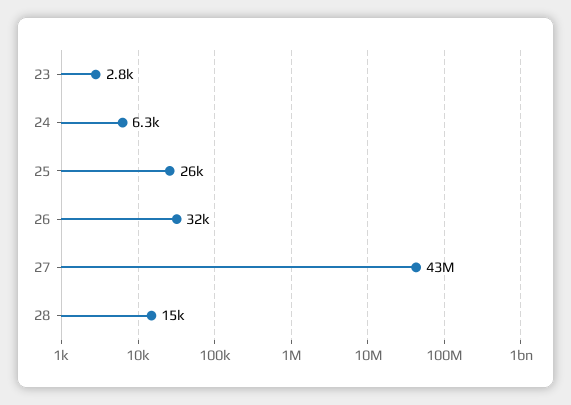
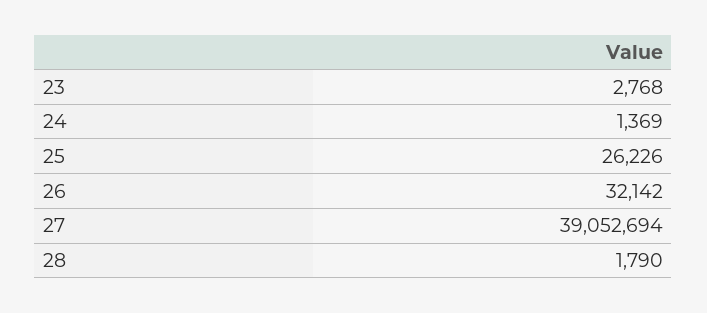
24: 6300 -> 1369
27: 43000000 -> 39052694
28: 15000 -> 1790

